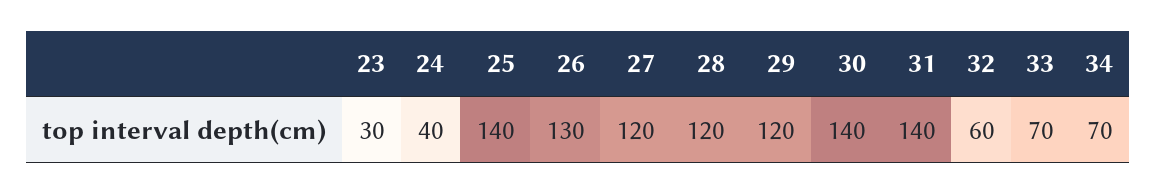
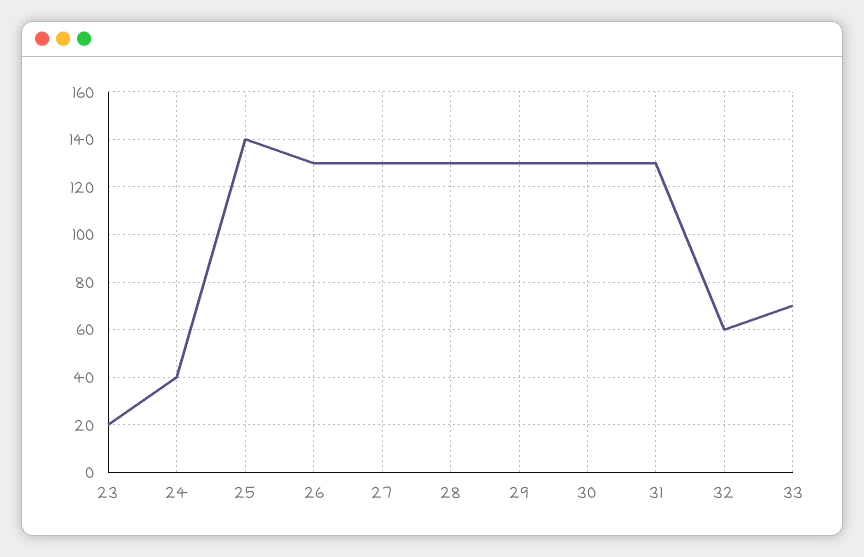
23: 30 -> 20
27: 120 -> 130
28: 120 -> 130
29: 120 -> 130
30: 140 -> 130
31: 140 -> 130
34: 70 -> none

